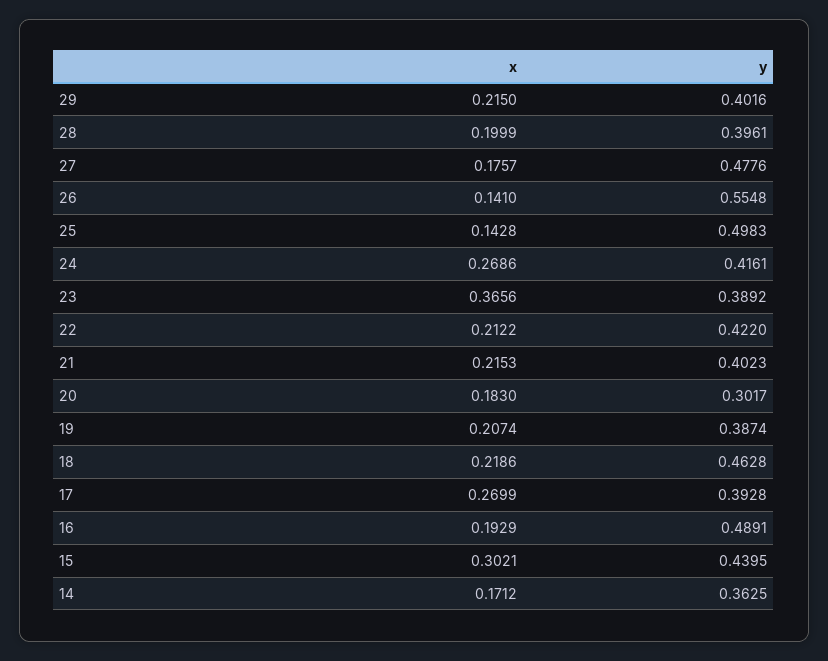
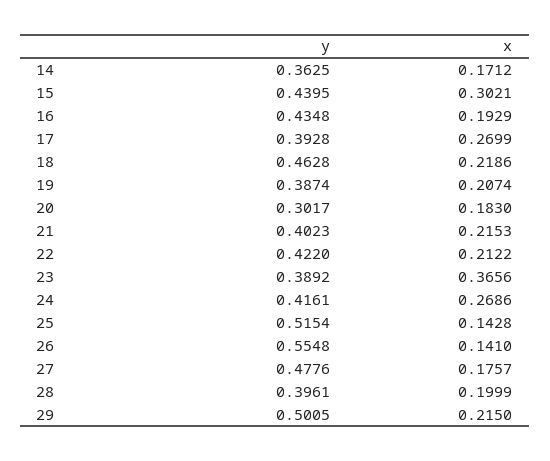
y, 29: 0.4016 -> 0.5005
y, 25: 0.4983 -> 0.5154
y, 16: 0.4891 -> 0.4348

